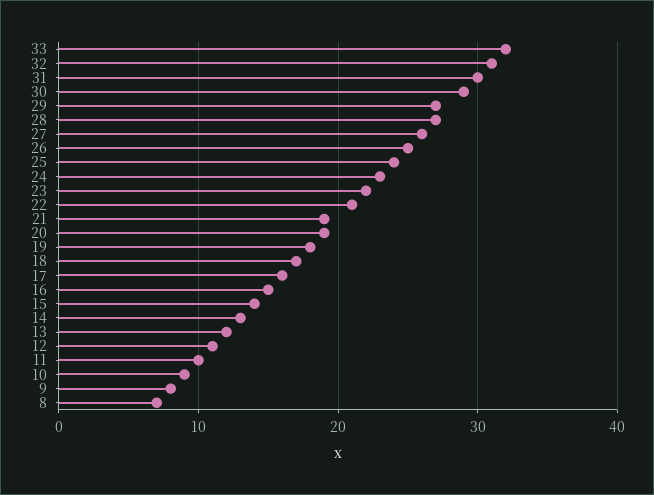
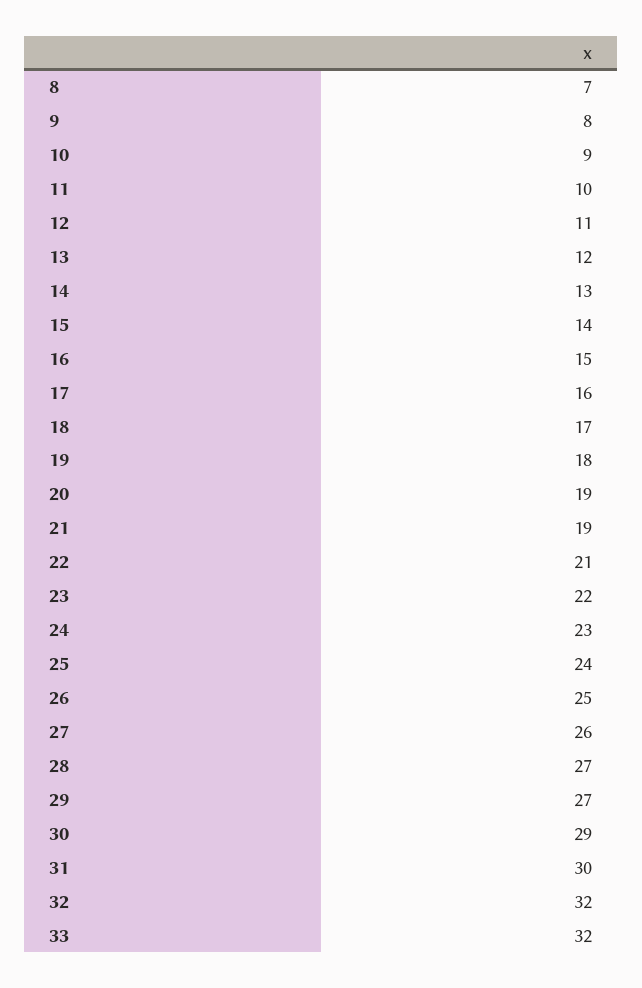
32: 31 -> 32

